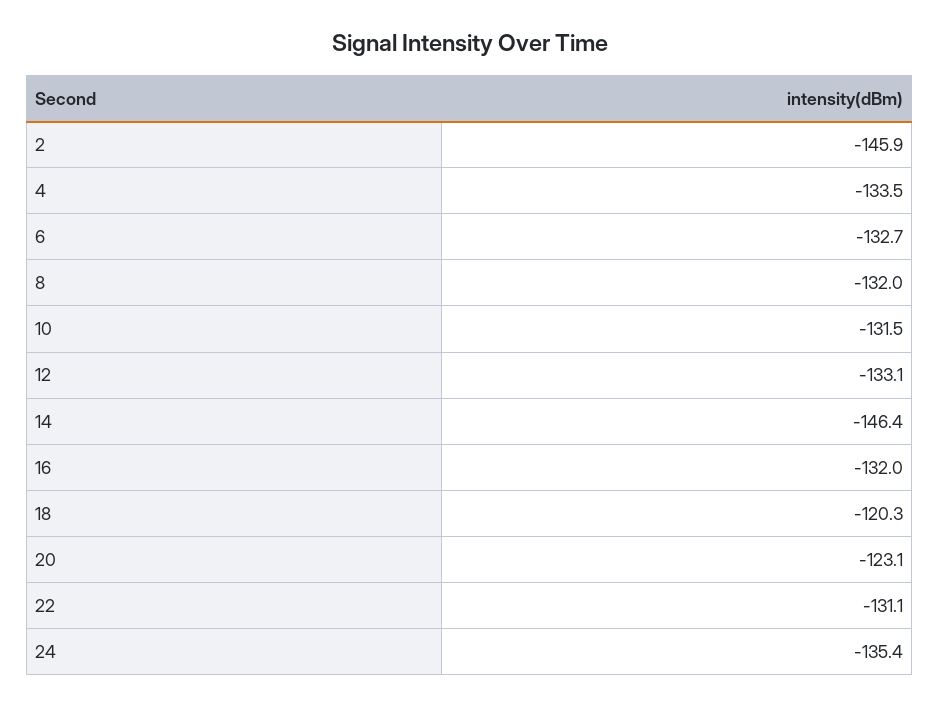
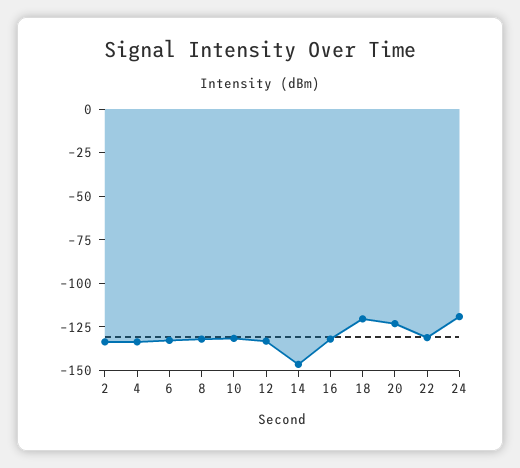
2: -145.9 -> -135
24: -135.4 -> -120

